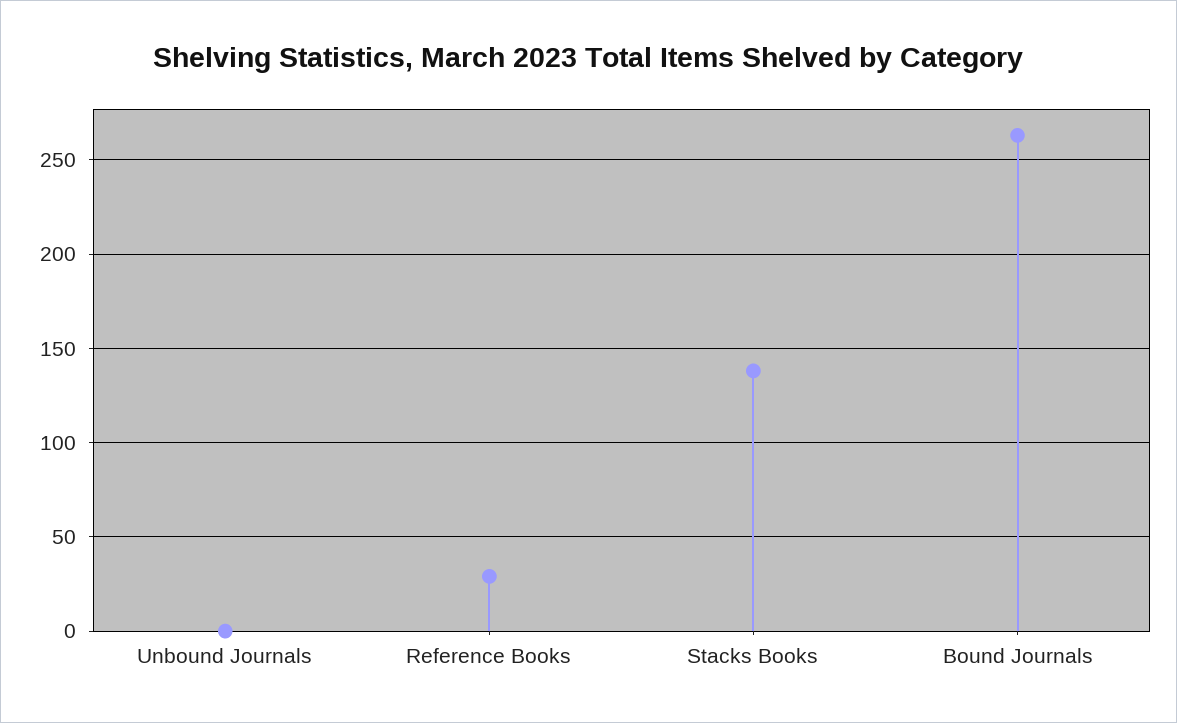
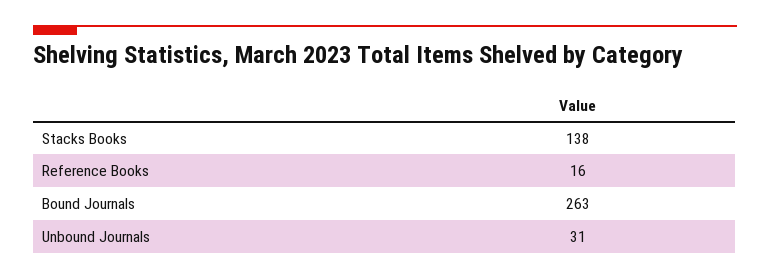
Unbound Journals: 0 -> 31
Reference Books: 30 -> 16

